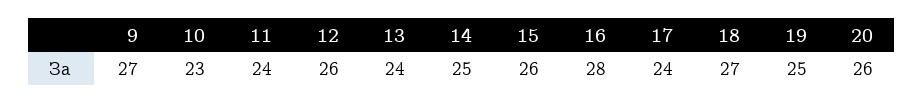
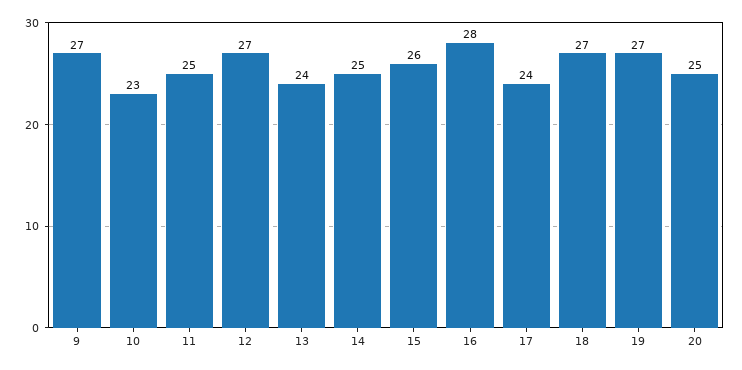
11: 24 -> 25
12: 26 -> 27
19: 25 -> 27
20: 26 -> 25

